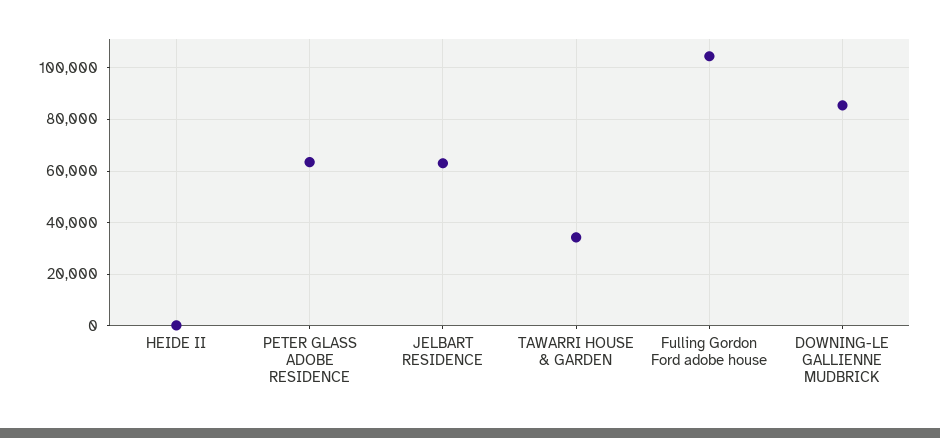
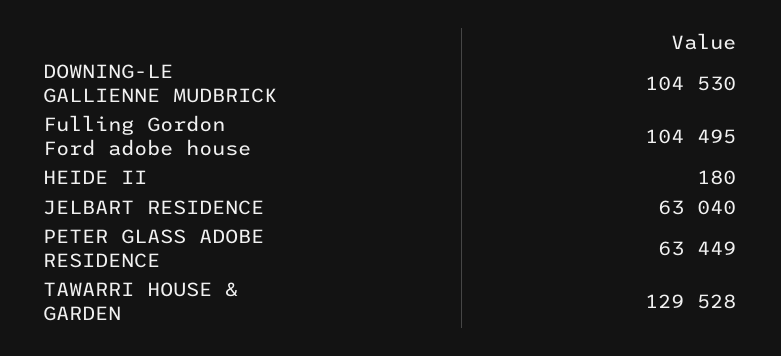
TAWARRI HOUSE & GARDEN: 35000 -> 129528
DOWNING-LE GALLIENNE MUDBRICK: 85000 -> 104530

